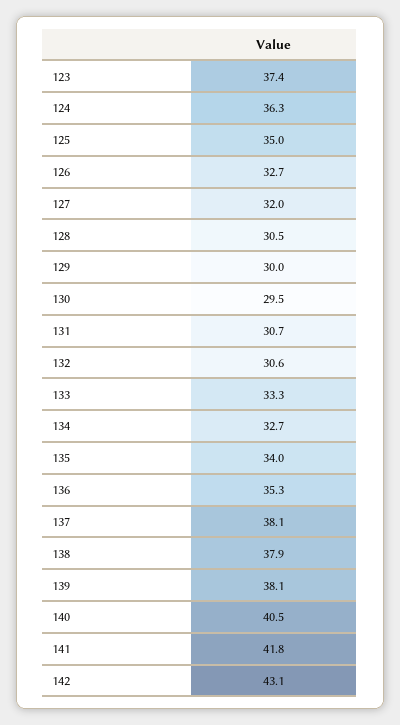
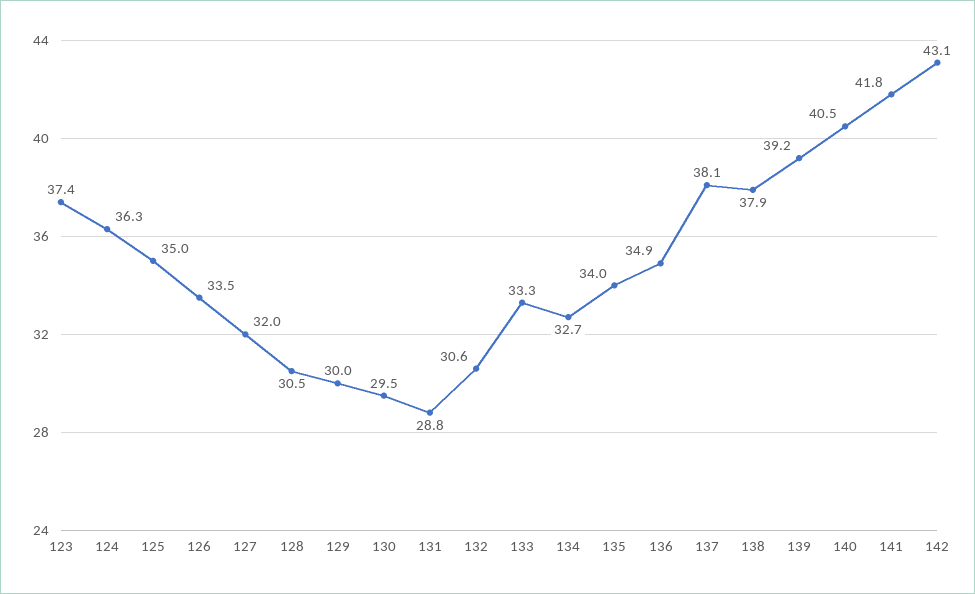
126: 32.7 -> 33.5
131: 30.7 -> 28.8
136: 35.3 -> 34.9
139: 38.1 -> 39.2

